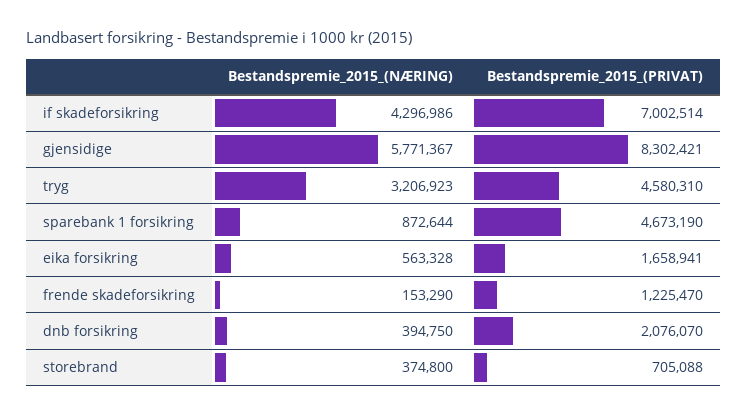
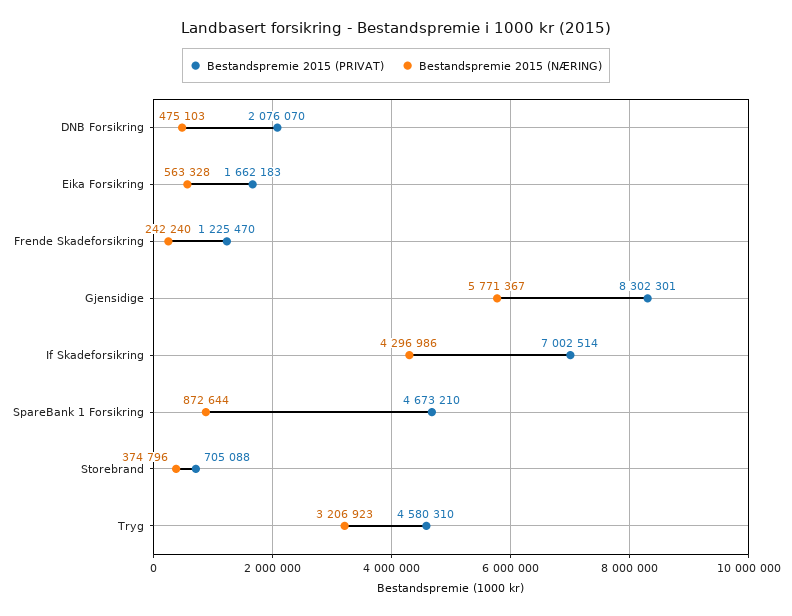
Bestandspremie_2015_(PRIVAT), gjensidige: 8302421 -> 8302301
Bestandspremie_2015_(PRIVAT), sparebank 1 forsikring: 4673190 -> 4673210
Bestandspremie_2015_(PRIVAT), eika forsikring: 1658941 -> 1662183
Bestandspremie_2015_(NÆRING), frende skadeforsikring: 153290 -> 242240
Bestandspremie_2015_(NÆRING), dnb forsikring: 394750 -> 475103
Bestandspremie_2015_(NÆRING), storebrand: 374800 -> 374796

